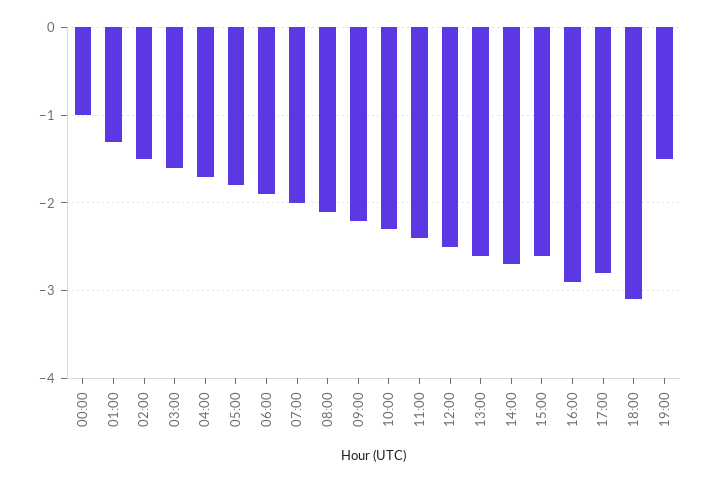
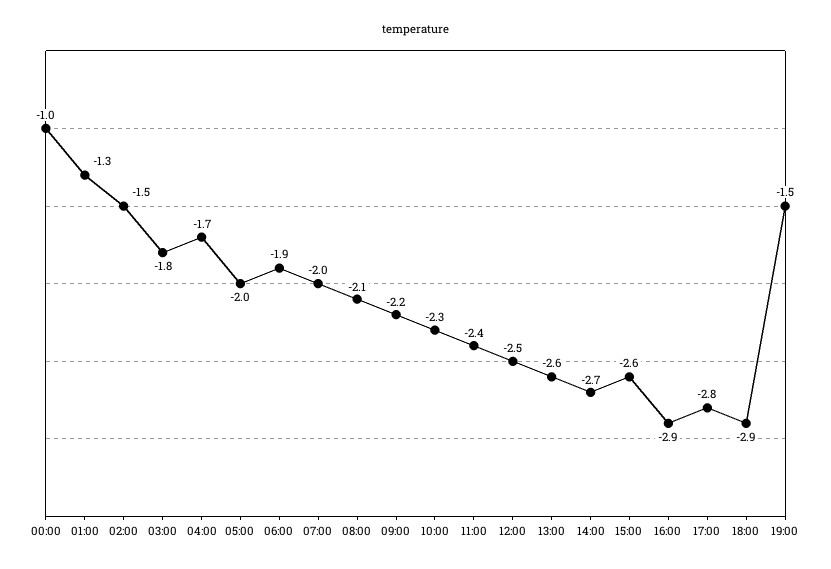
03:00: -1.6 -> -1.8
05:00: -1.8 -> -2
18:00: -3.1 -> -2.9

